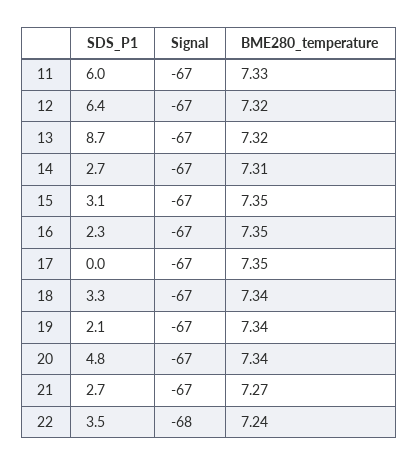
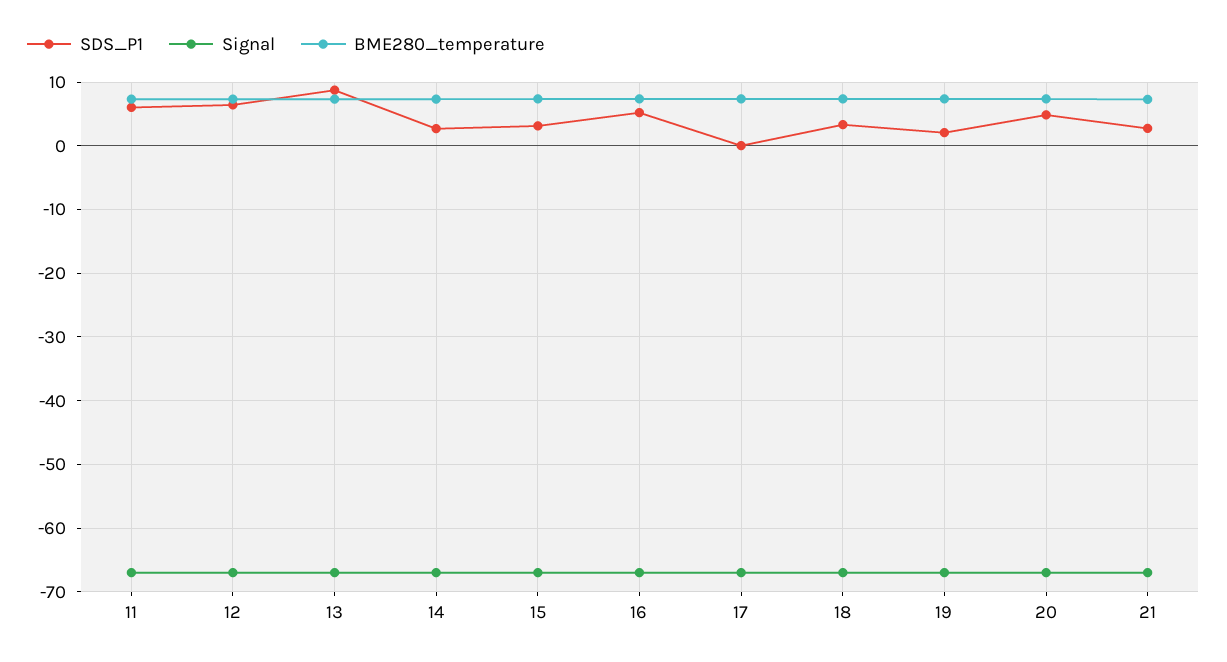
SDS_P1, 16: 2.3 -> 5
SDS_P1, 22: 3.5 -> none
Signal, 22: -68 -> none
BME280_temperature, 22: 7.24 -> none

